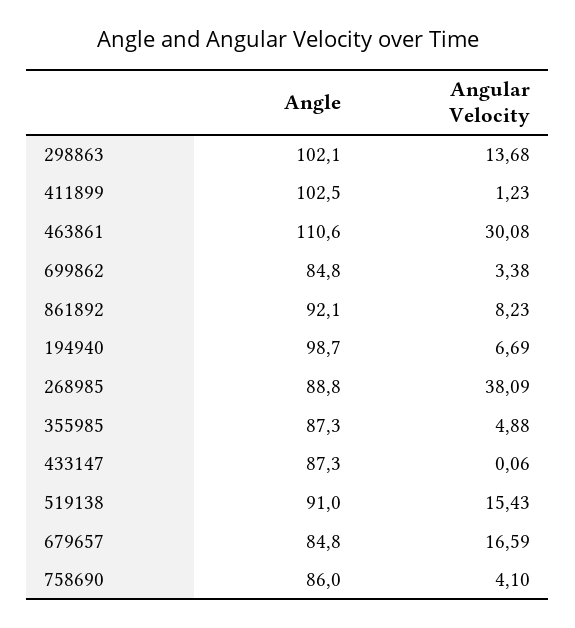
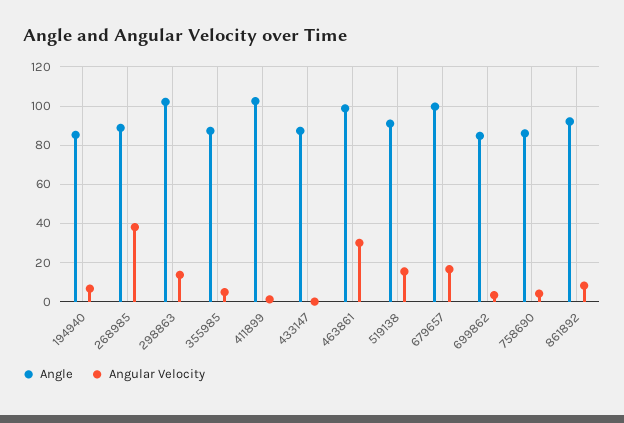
Angle, 463861: 110.6 -> 100
Angle, 194940: 98.7 -> 85
Angle, 679657: 84.8 -> 100

